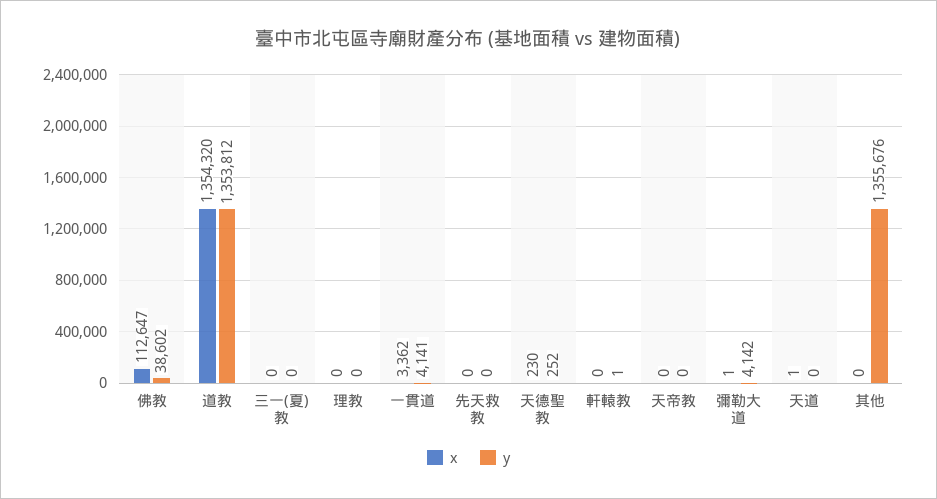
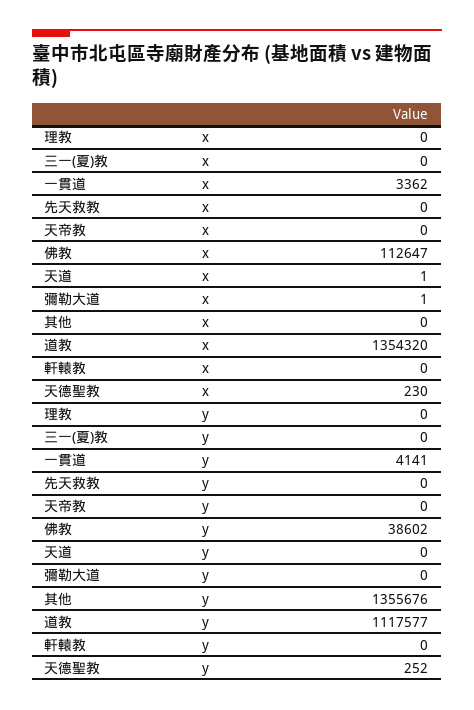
y, 道教: 1353812 -> 1117577
y, 軒轅教: 1 -> 0
y, 彌勒大道: 4142 -> 0

